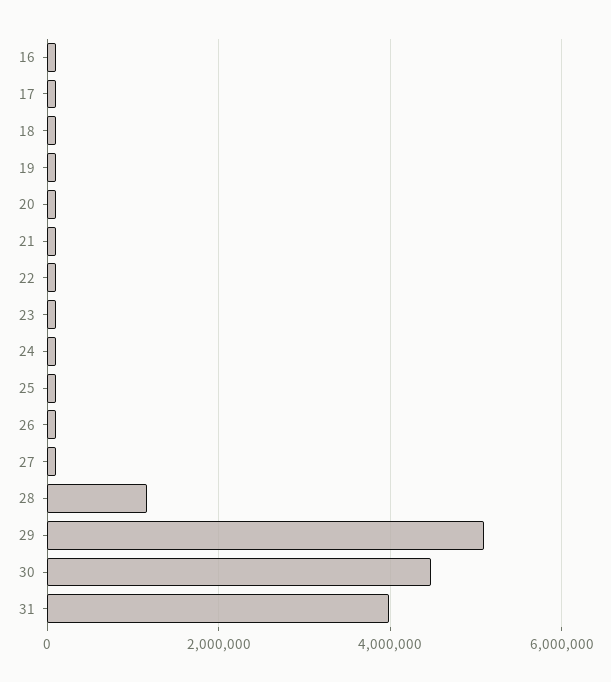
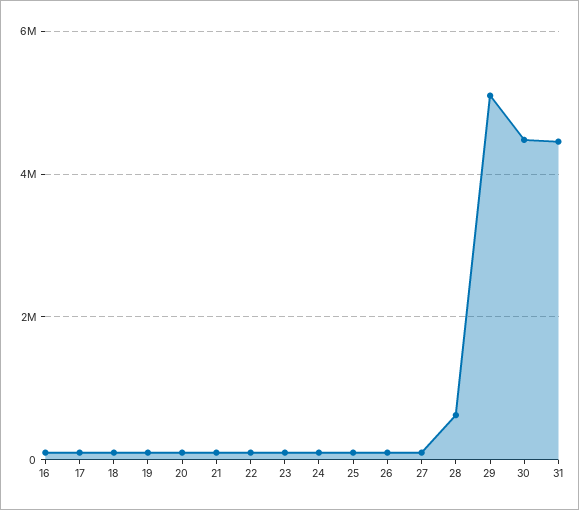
28: 1200000 -> 600000
31: 4000000 -> 4400000

